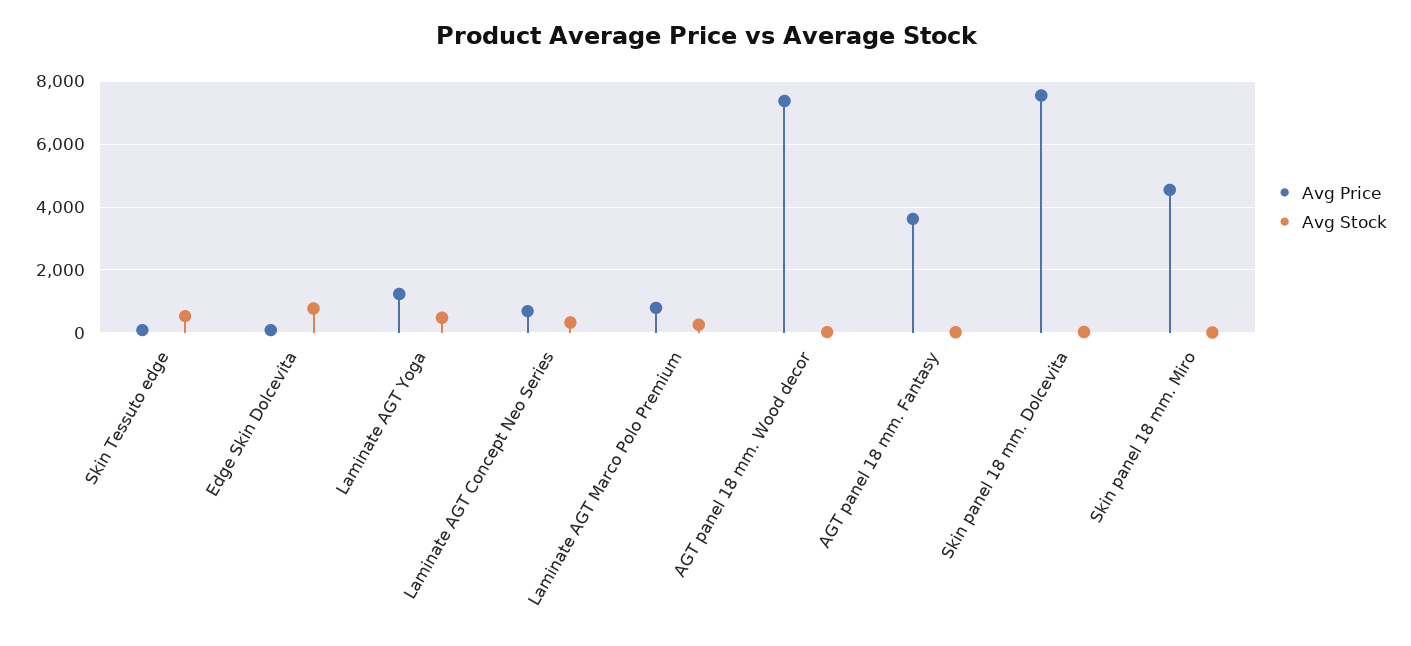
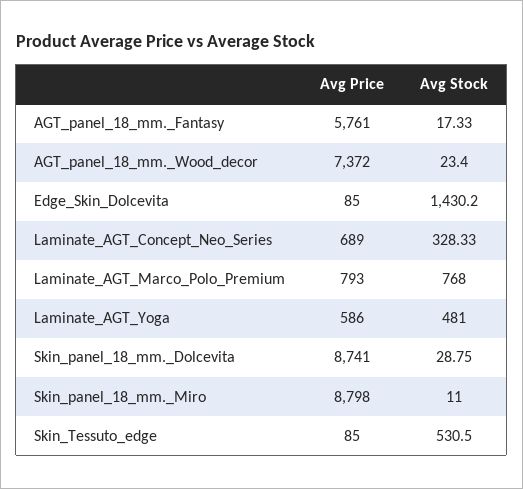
Avg Stock, Edge Skin Dolcevita: 800 -> 1430.2
Avg Price, Laminate AGT Yoga: 1200 -> 586
Avg Stock, Laminate AGT Marco Polo Premium: 200 -> 768
Avg Price, AGT panel 18 mm. Fantasy: 3600 -> 5761
Avg Price, Skin panel 18 mm. Dolcevita: 7600 -> 8741
Avg Price, Skin panel 18 mm. Miro: 4600 -> 8798

